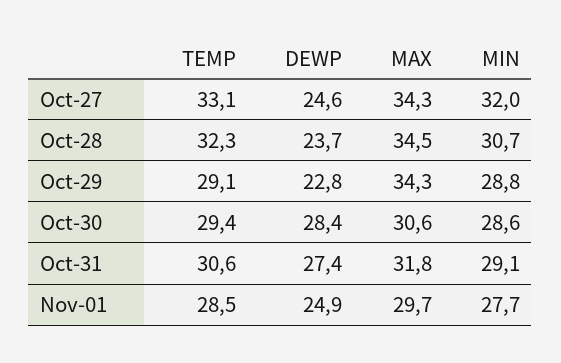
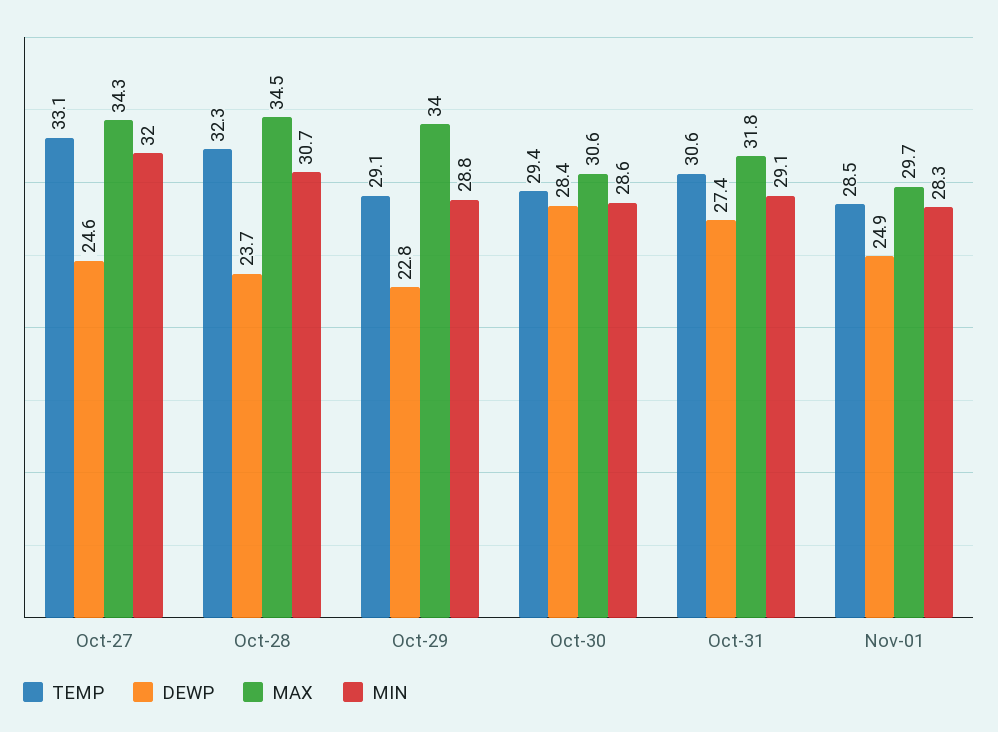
MAX, Oct-29: 34.3 -> 34
MIN, Nov-01: 27.7 -> 28.3

